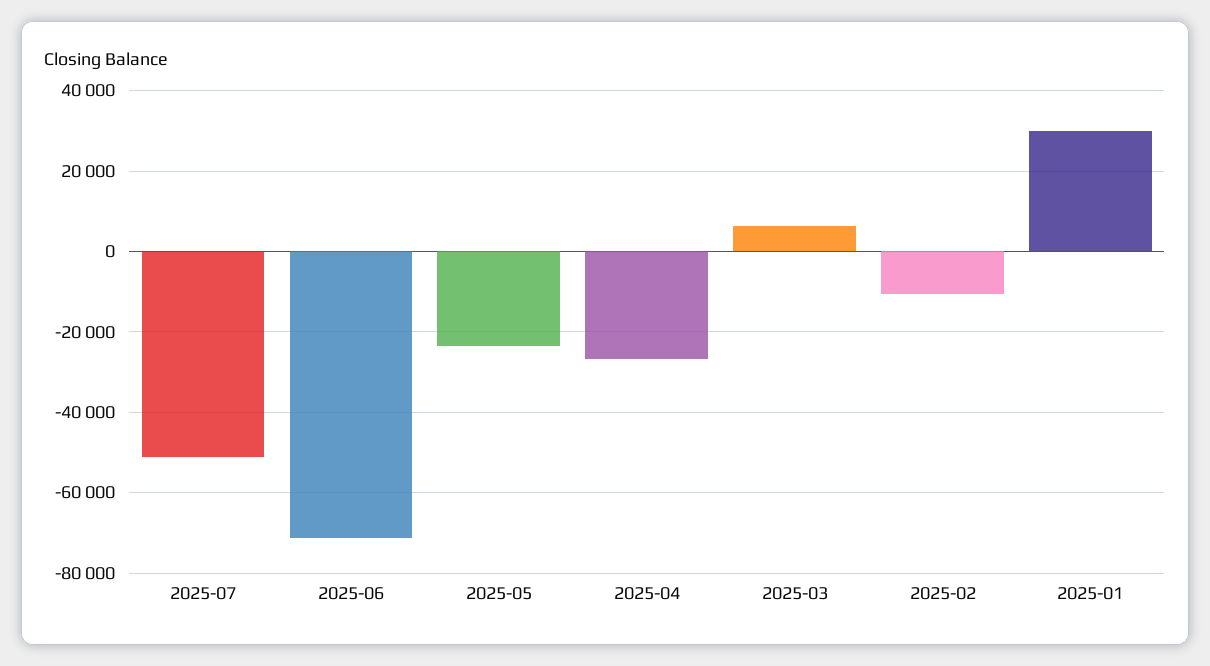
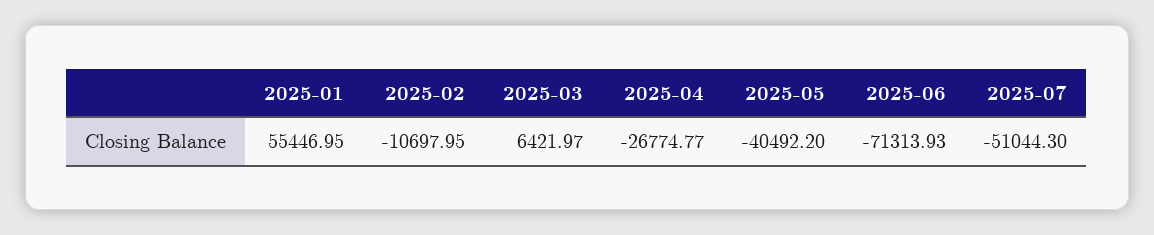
2025-05: -24000 -> -40492.2
2025-01: 30000 -> 55446.95

